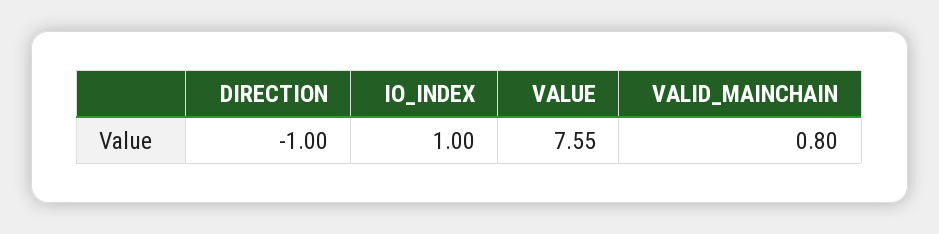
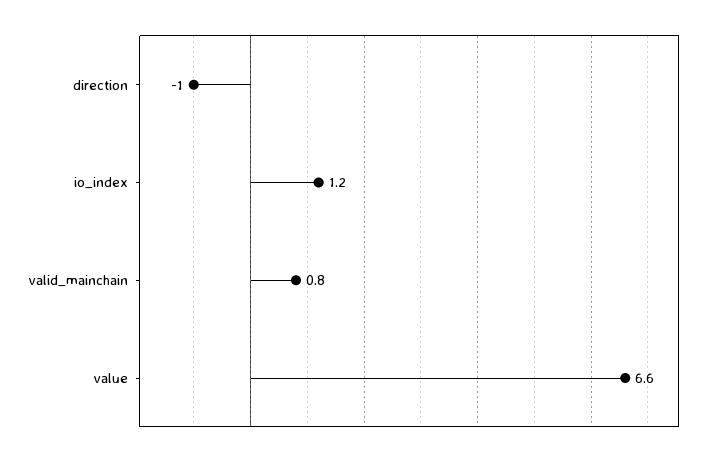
IO_INDEX: 1 -> 1.2
VALUE: 7.55 -> 6.6

